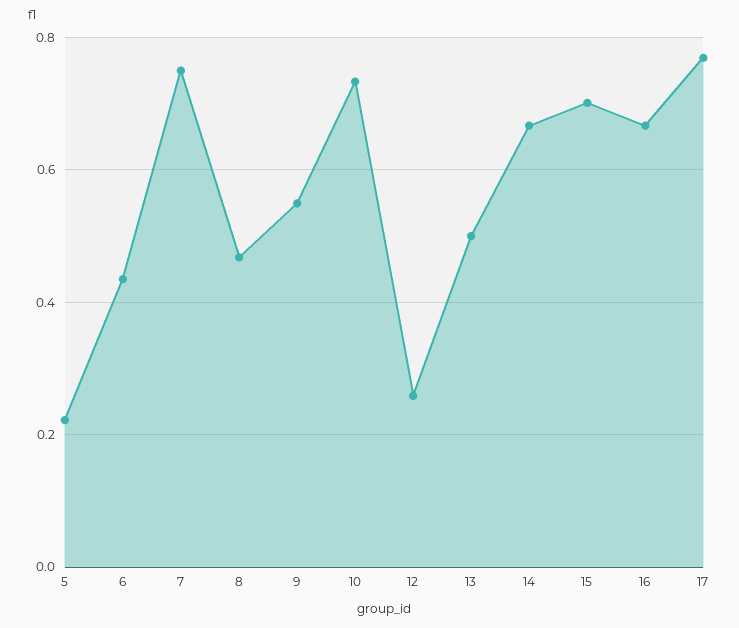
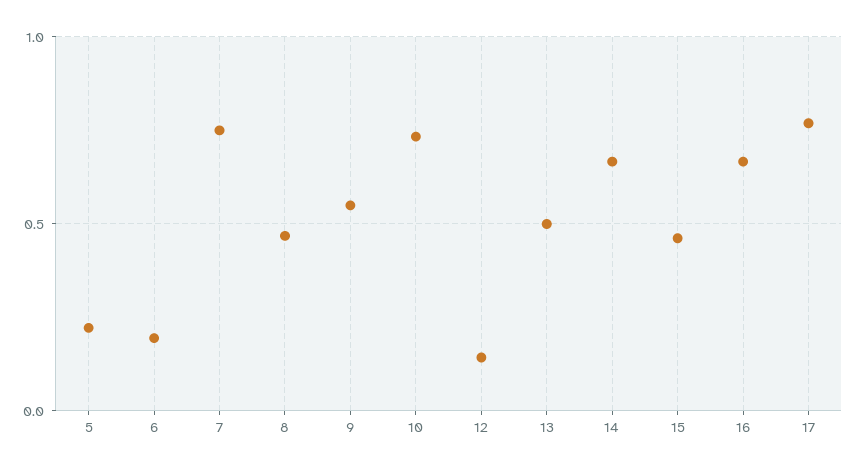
6: 0.44 -> 0.2
12: 0.26 -> 0.15
15: 0.7 -> 0.45

